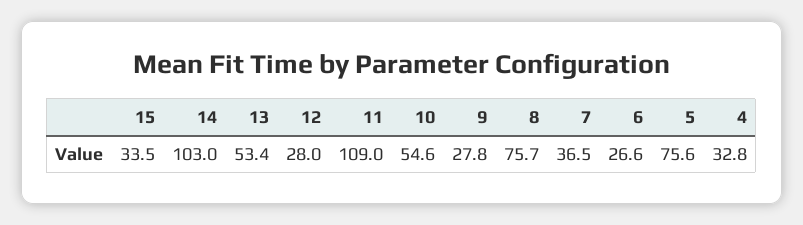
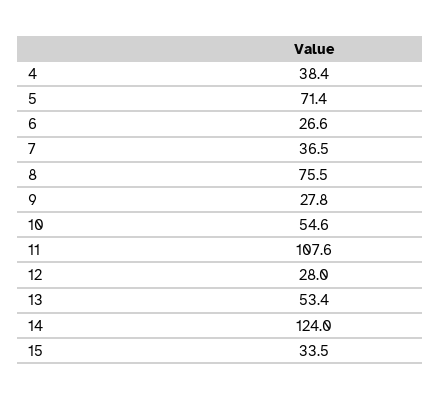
14: 103 -> 124
11: 109 -> 107.6
8: 75.7 -> 75.5
5: 75.6 -> 71.4
4: 32.8 -> 38.4

